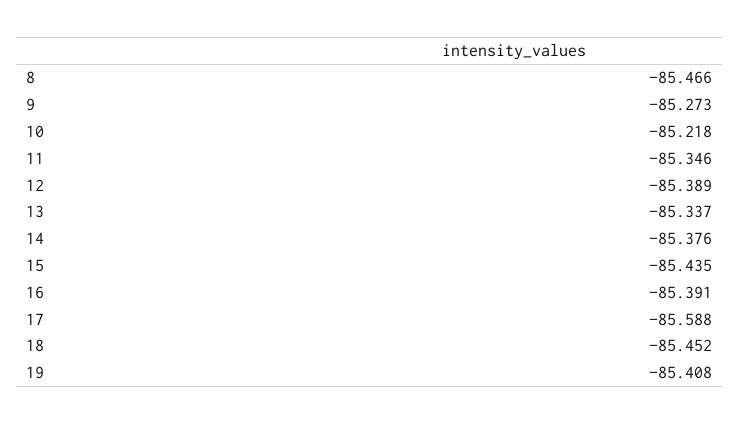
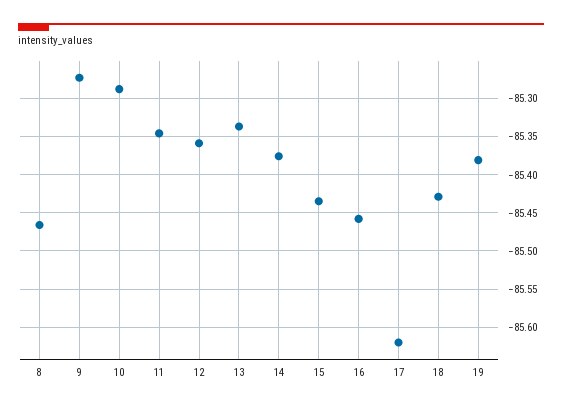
10: -85.218 -> -85.29
12: -85.389 -> -85.36
16: -85.391 -> -85.46
17: -85.588 -> -85.62
18: -85.452 -> -85.43
19: -85.408 -> -85.38

